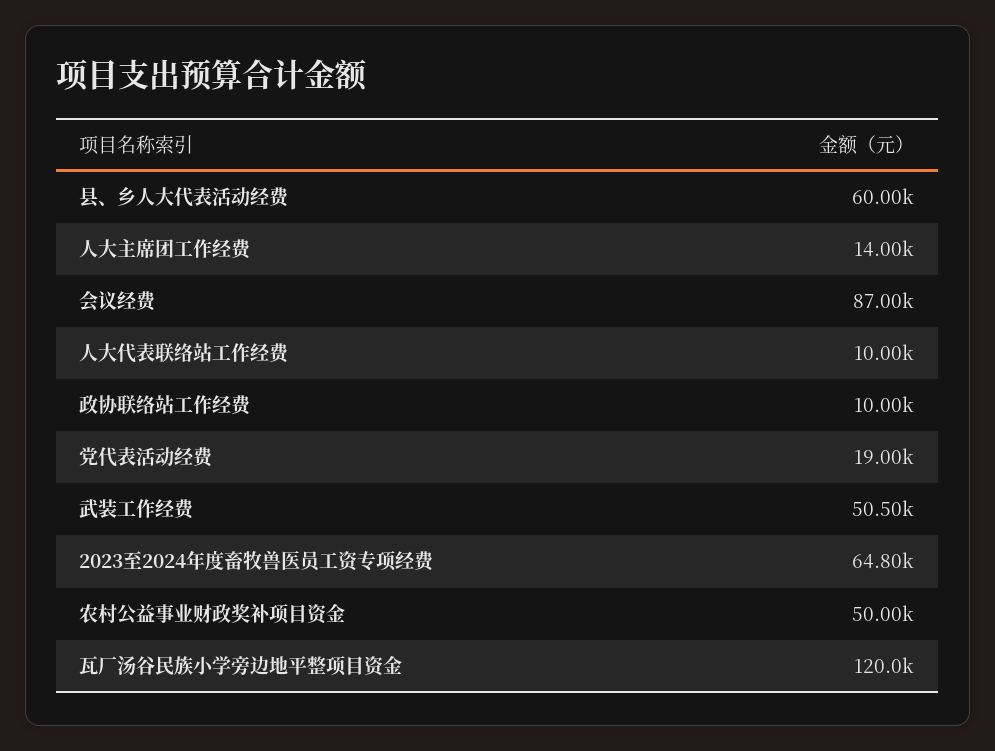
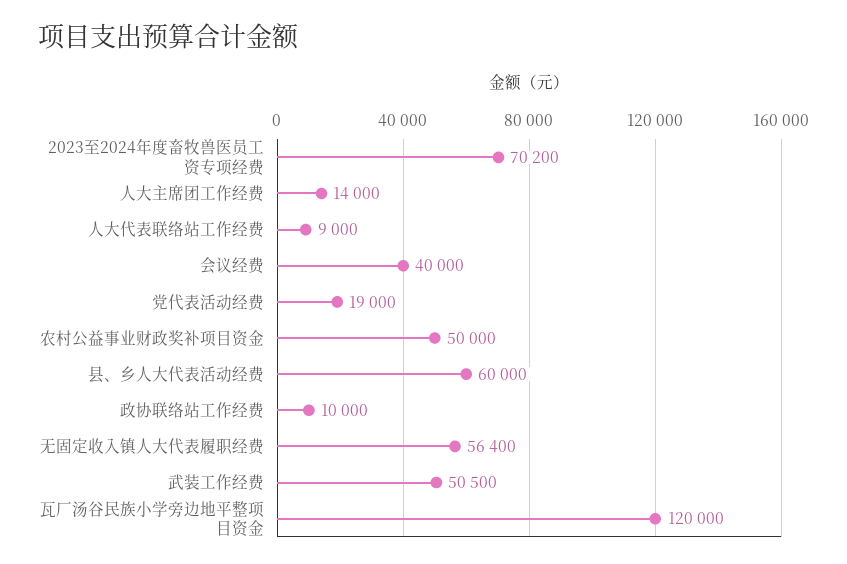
会议经费: 87000 -> 40000
人大代表联络站工作经费: 10000 -> 9000
2023至2024年度畜牧兽医员工资专项经费: 64800 -> 70200
无固定收入镇人大代表履职经费: none -> 56400

